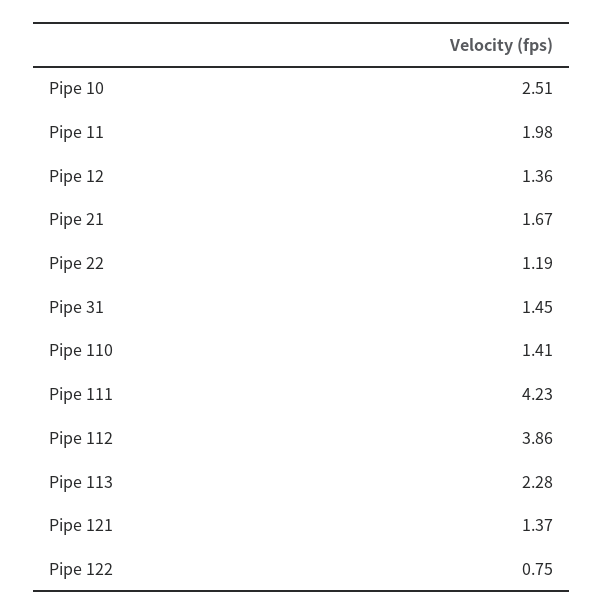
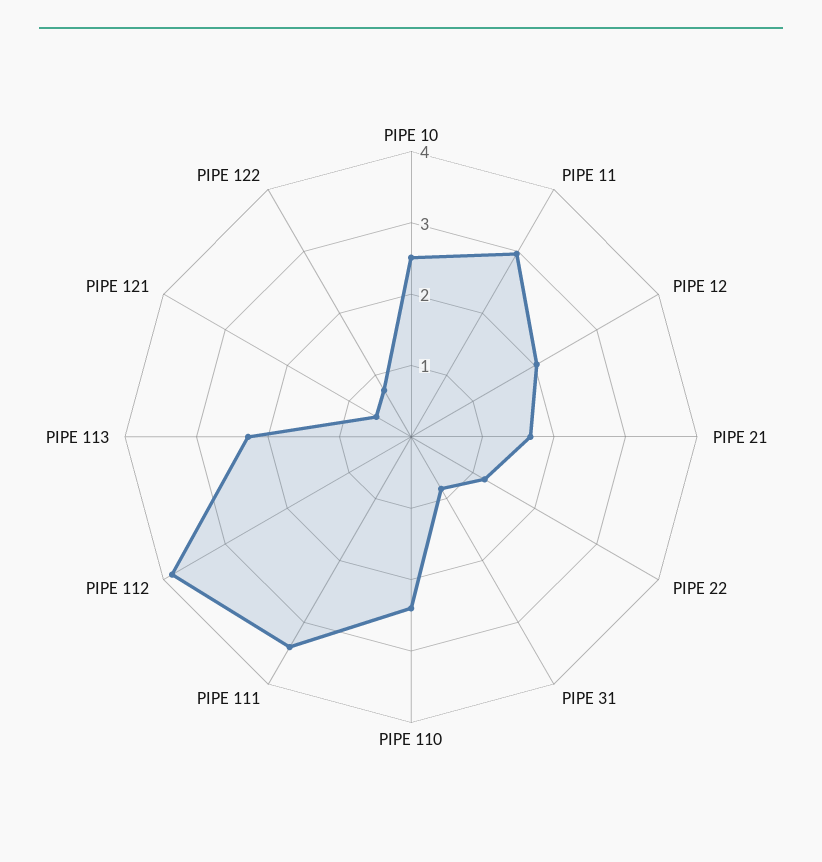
Pipe 11: 1.98 -> 3
Pipe 12: 1.36 -> 2
Pipe 31: 1.45 -> 0.8
Pipe 110: 1.41 -> 2.4
Pipe 111: 4.23 -> 3.4
Pipe 121: 1.37 -> 0.6

